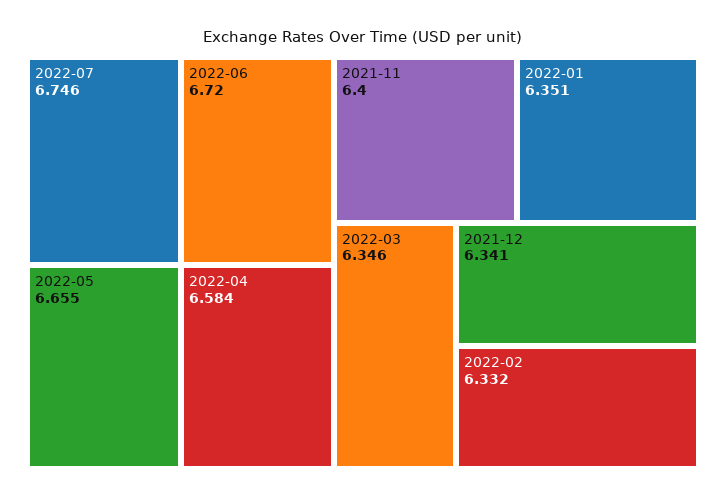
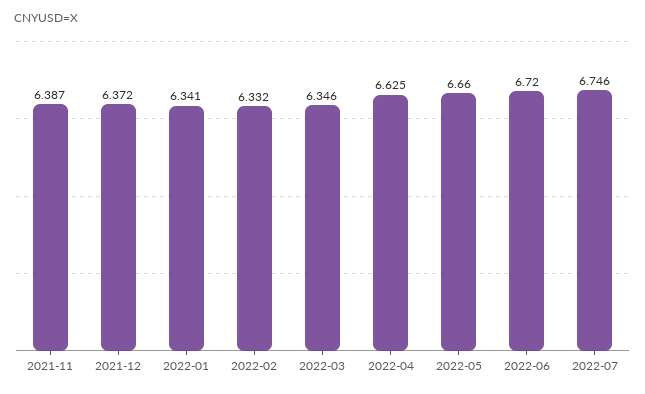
2022-05: 6.655 -> 6.66
2022-04: 6.584 -> 6.625
2021-11: 6.4 -> 6.387
2022-01: 6.351 -> 6.341
2021-12: 6.341 -> 6.372

